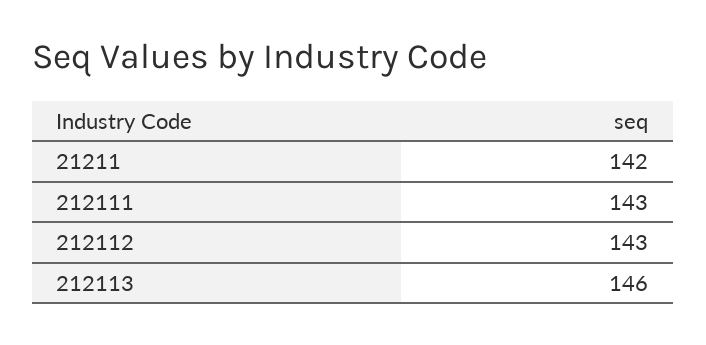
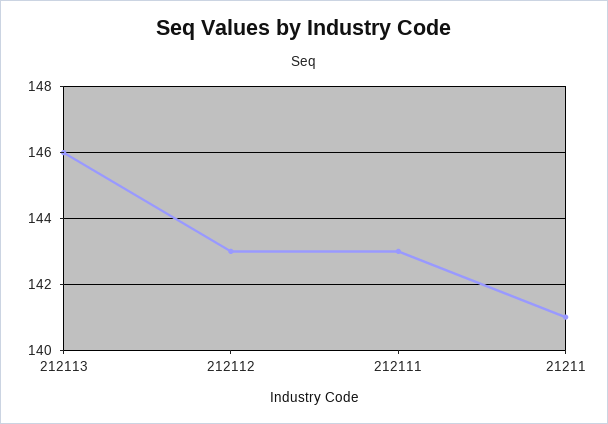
21211: 142 -> 141

